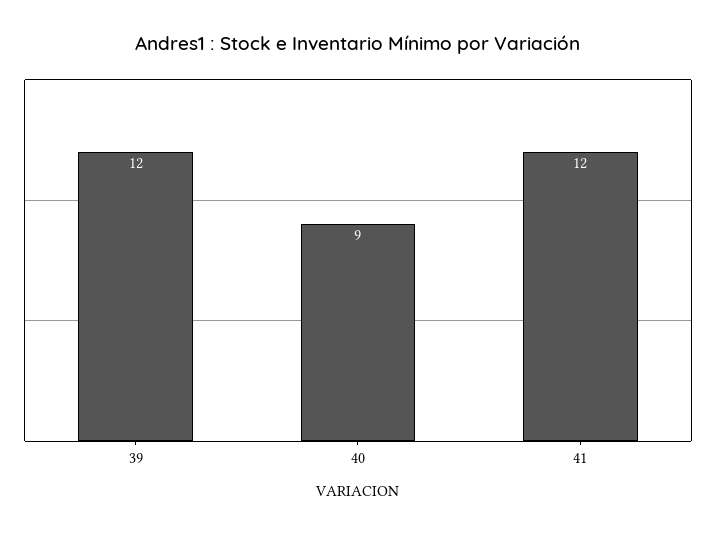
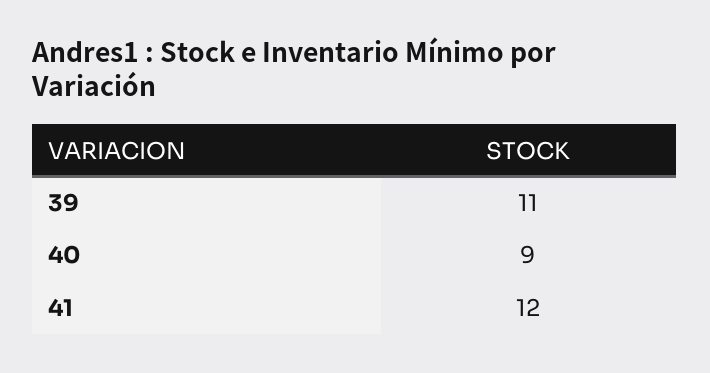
39: 12 -> 11

